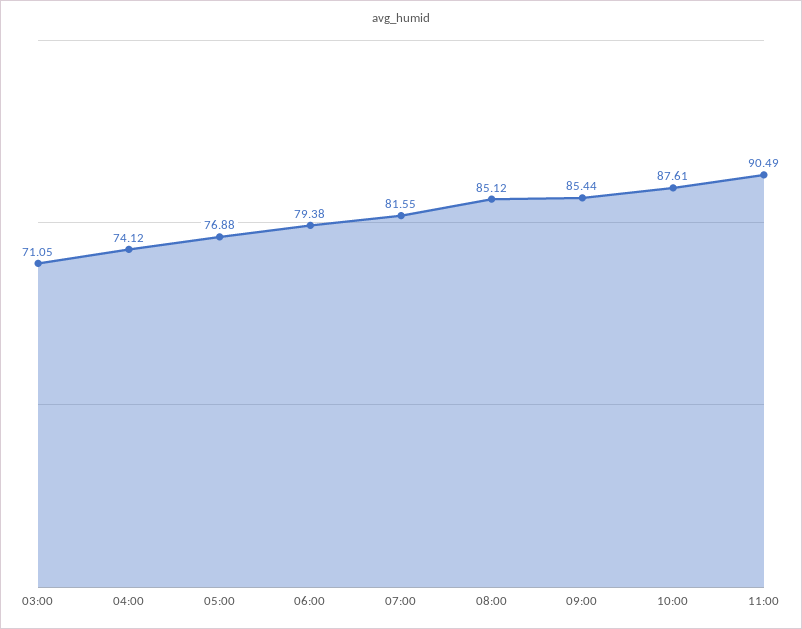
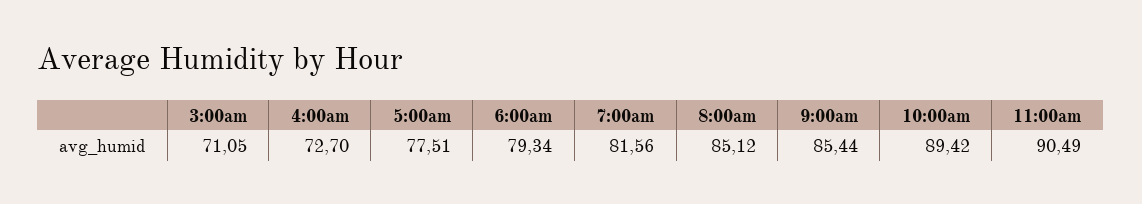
04:00: 74.12 -> 72.7
05:00: 76.88 -> 77.51
06:00: 79.38 -> 79.34
07:00: 81.55 -> 81.56
10:00: 87.61 -> 89.42

